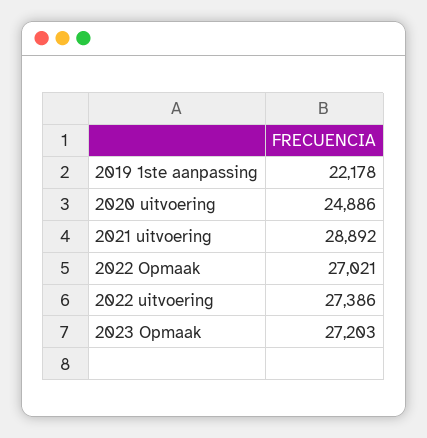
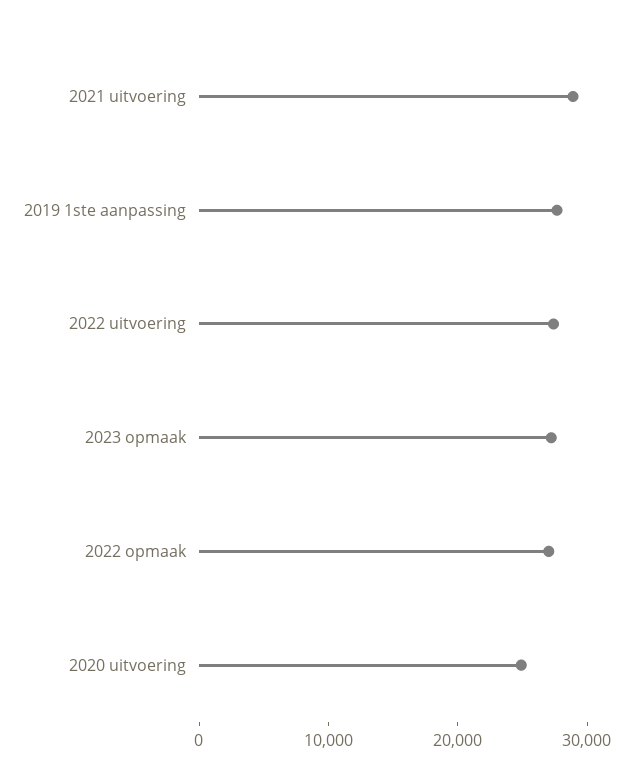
2019 1ste aanpassing: 22178 -> 28000

